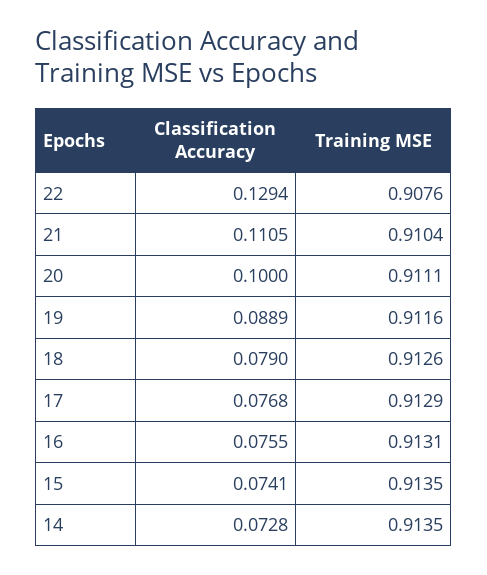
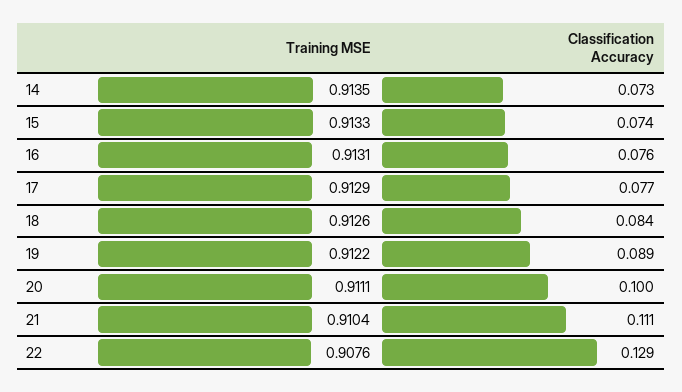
Training MSE, 19: 0.9116 -> 0.9122
Classification Accuracy, 18: 0.079 -> 0.084
Training MSE, 15: 0.9135 -> 0.9133

